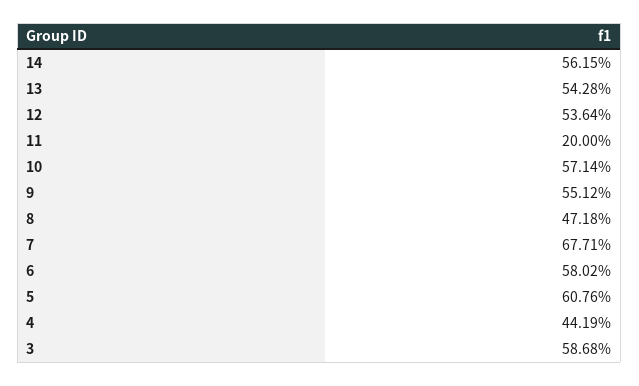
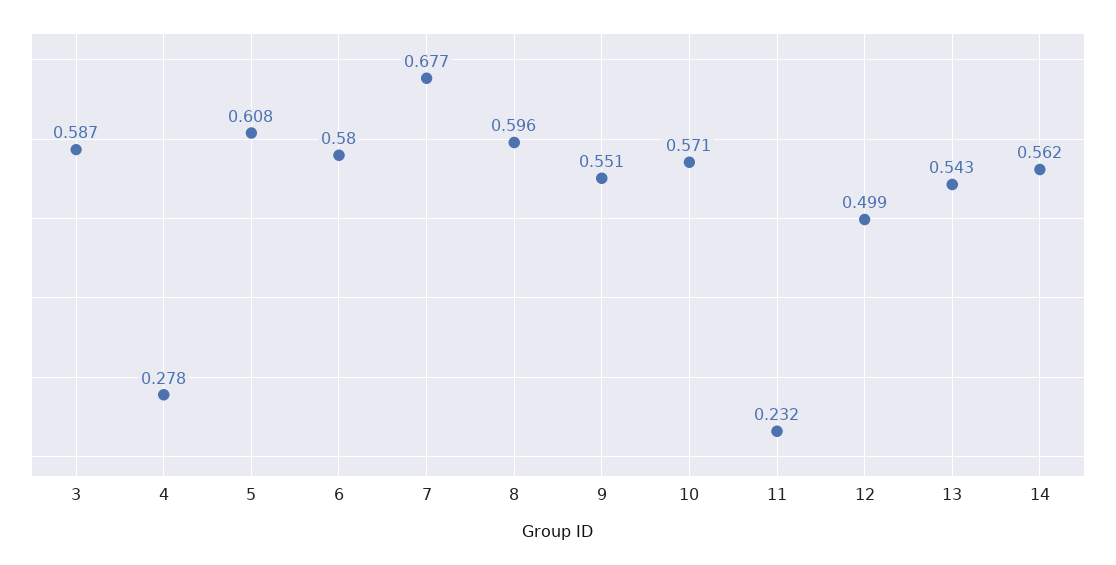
12: 0.5364 -> 0.499
11: 0.2 -> 0.232
8: 0.4718 -> 0.596
4: 0.4419 -> 0.278

